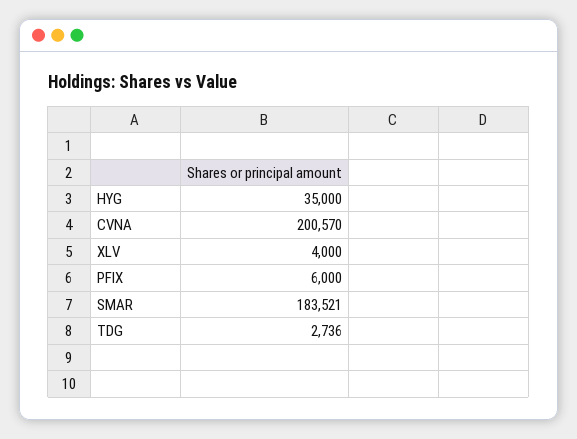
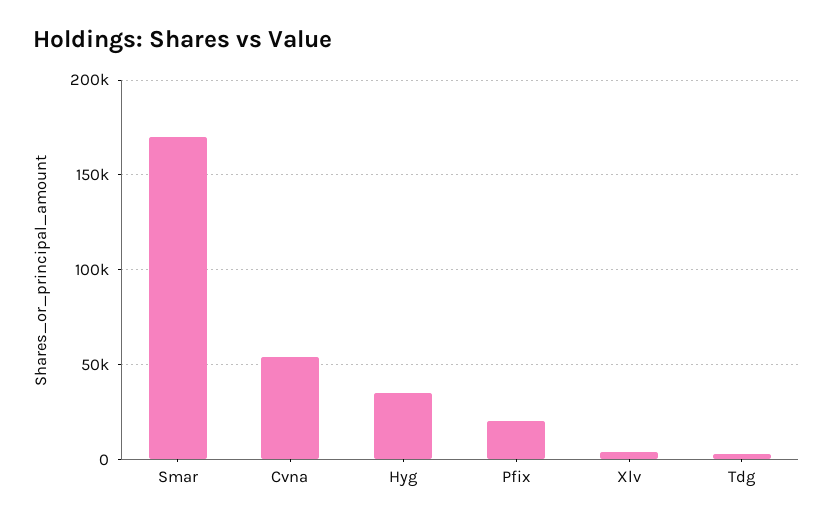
CVNA: 200570 -> 55000
PFIX: 6000 -> 20000
SMAR: 183521 -> 170000

